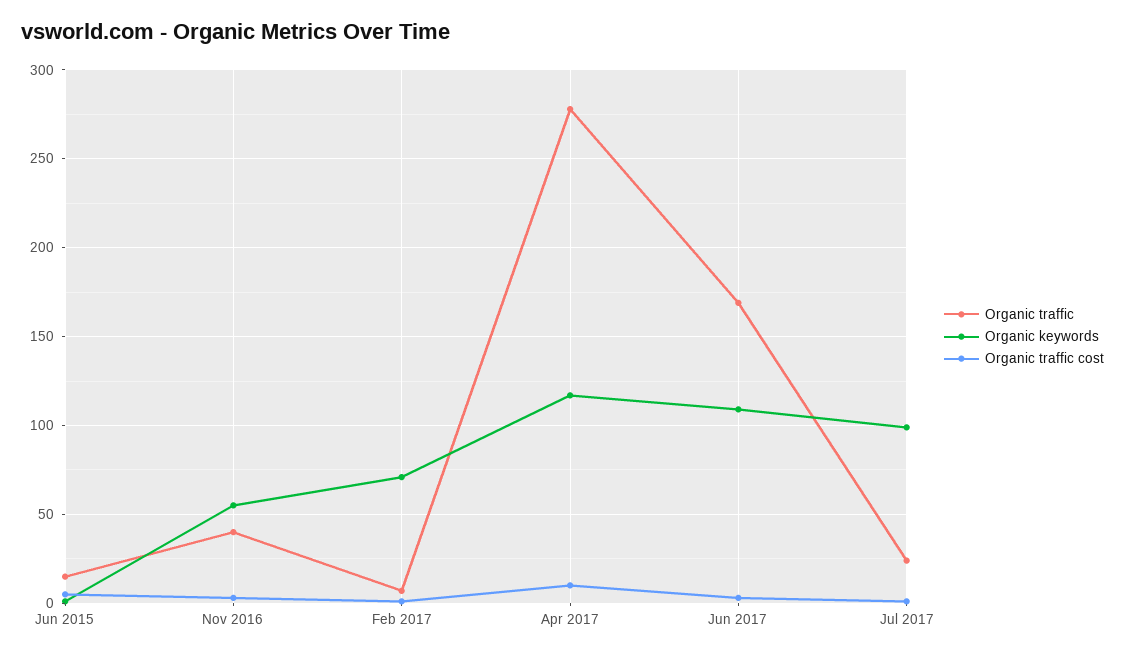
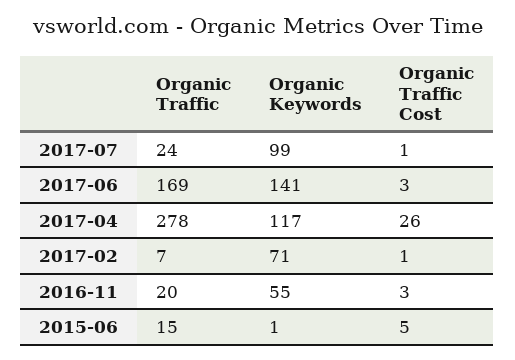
Organic traffic, Nov 2016: 40 -> 20
Organic traffic cost, Apr 2017: 10 -> 26
Organic keywords, Jun 2017: 110 -> 141

